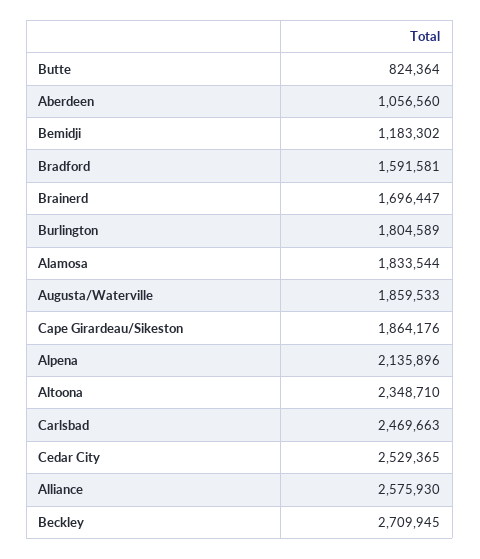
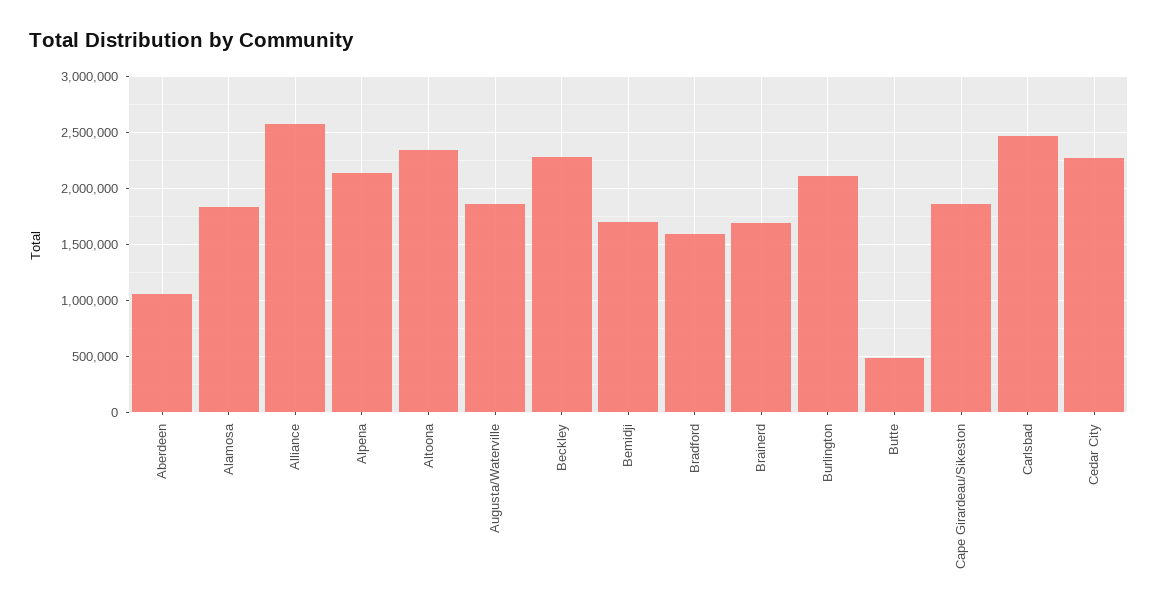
Butte: 824364 -> 500000
Bemidji: 1183302 -> 1700000
Burlington: 1804589 -> 2100000
Cedar City: 2529365 -> 2300000
Beckley: 2709945 -> 2300000

